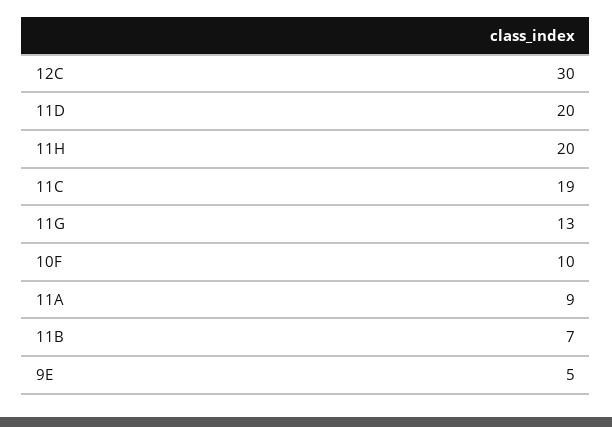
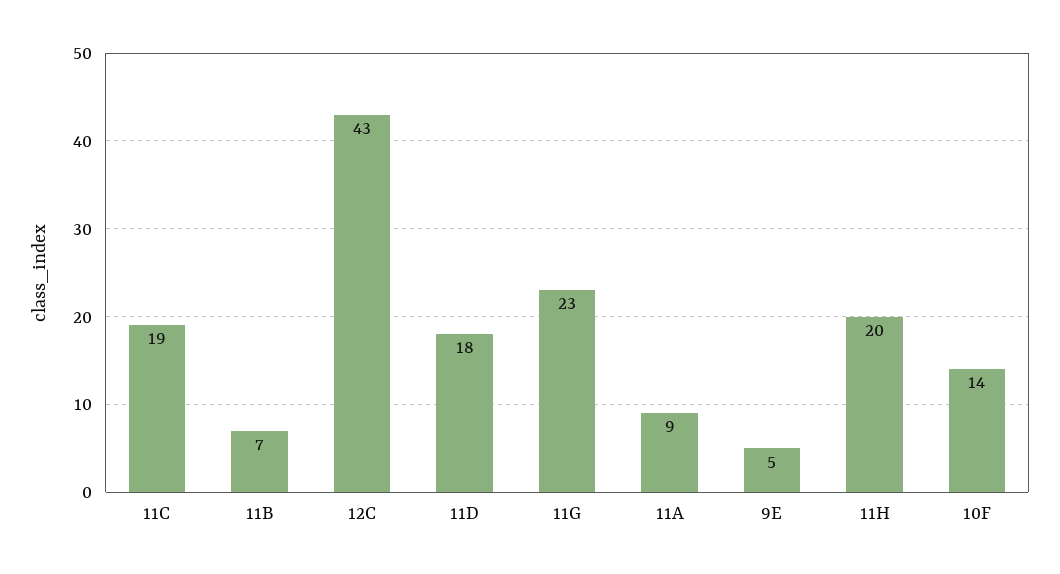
12C: 30 -> 43
11D: 20 -> 18
11G: 13 -> 23
10F: 10 -> 14

